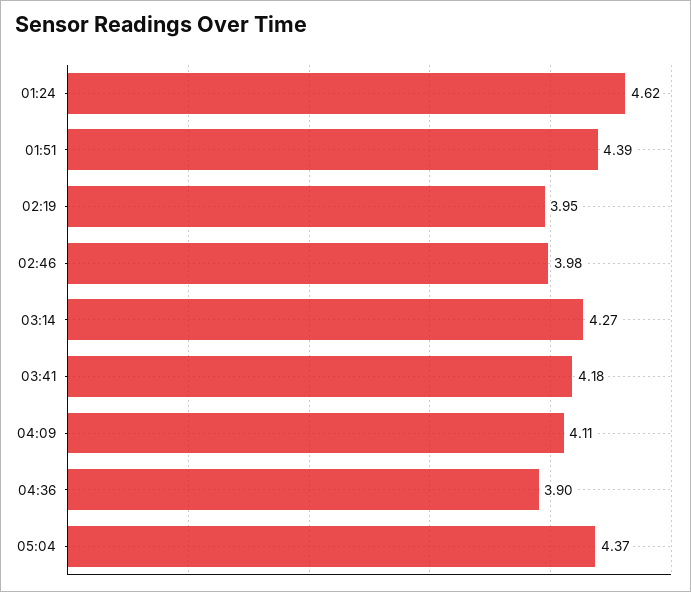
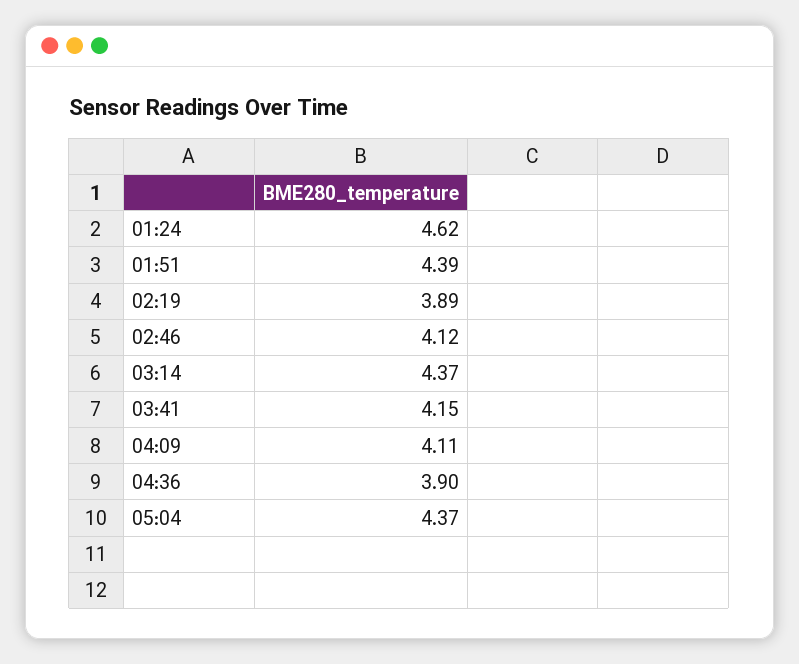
02:19: 3.95 -> 3.89
02:46: 3.98 -> 4.12
03:14: 4.27 -> 4.37
03:41: 4.18 -> 4.15

